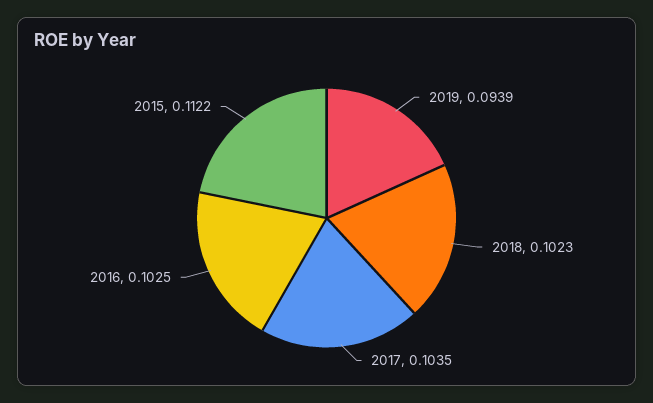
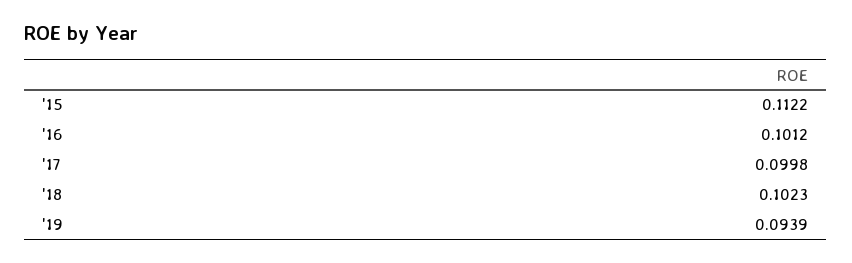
2017: 0.1035 -> 0.0998
2016: 0.1025 -> 0.1012

